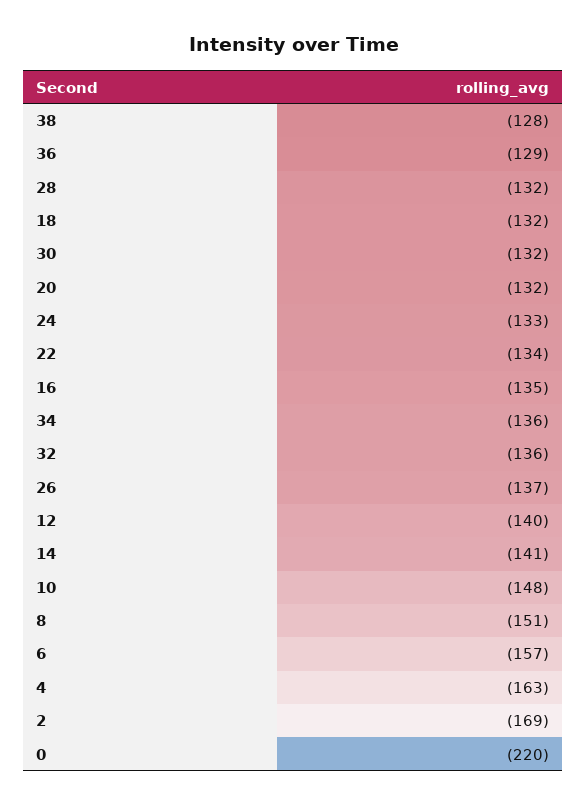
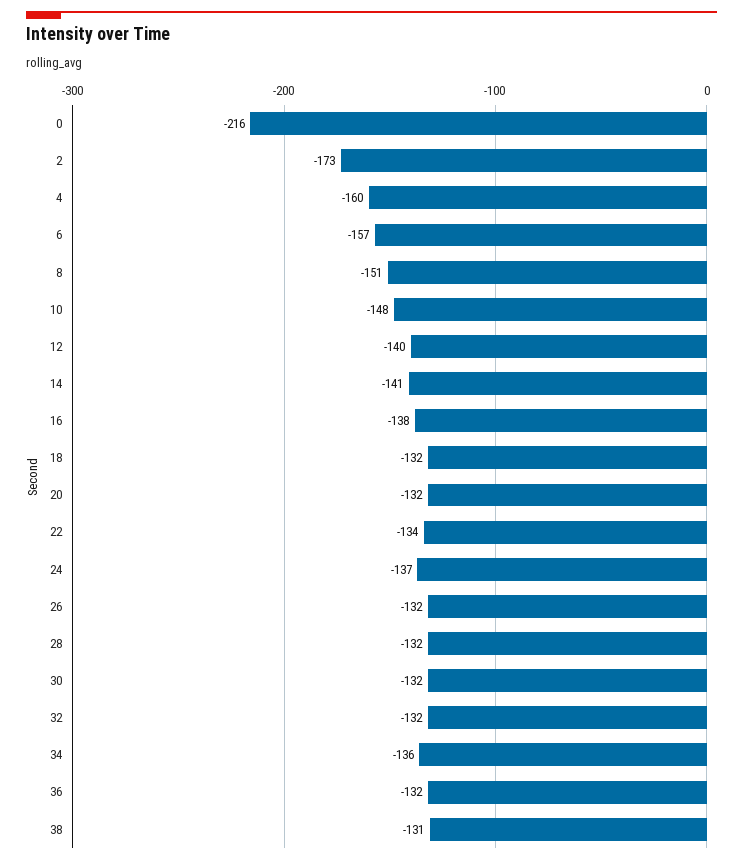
38: -128 -> -131
36: -129 -> -132
24: -133 -> -137
16: -135 -> -138
32: -136 -> -132
26: -137 -> -132
4: -163 -> -160
2: -169 -> -173
0: -220 -> -216

